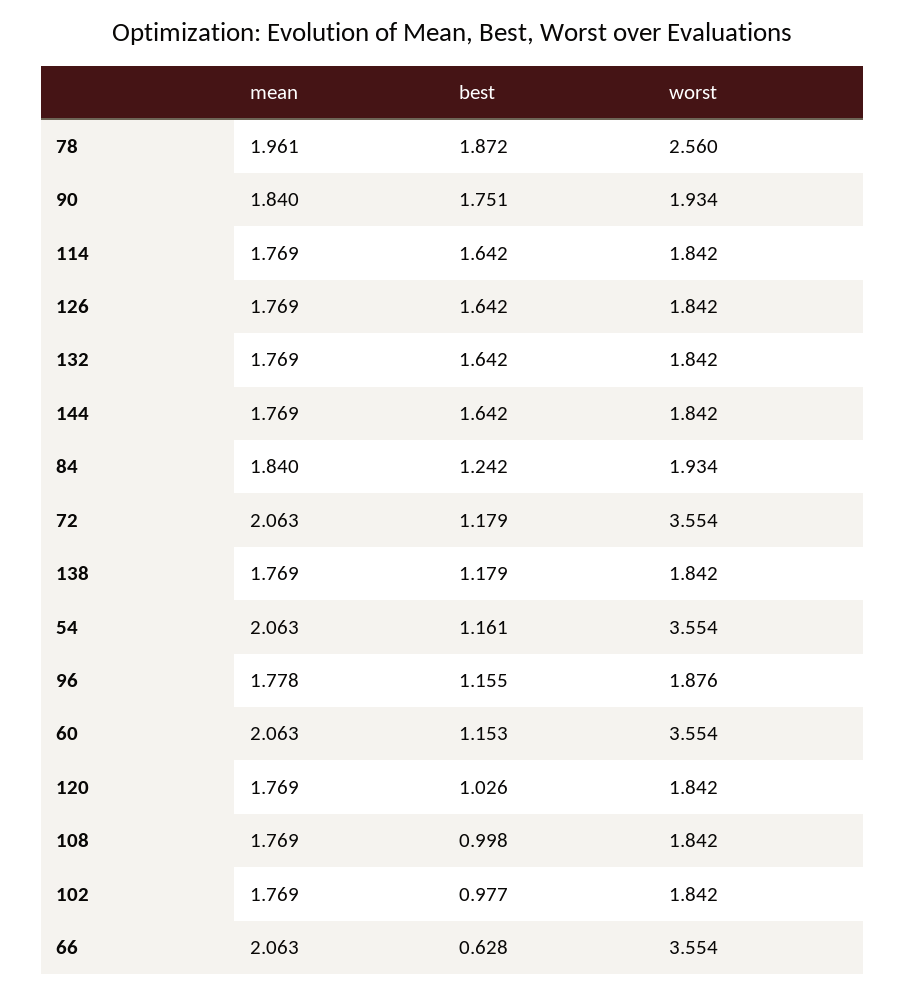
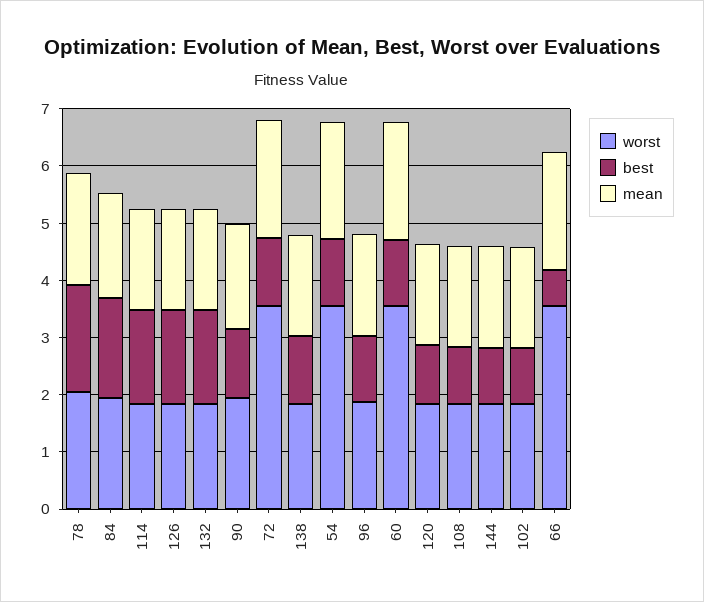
worst, 78: 2.56 -> 2
best, 90: 1.751 -> 1.2
best, 144: 1.642 -> 1
best, 84: 1.242 -> 1.8

